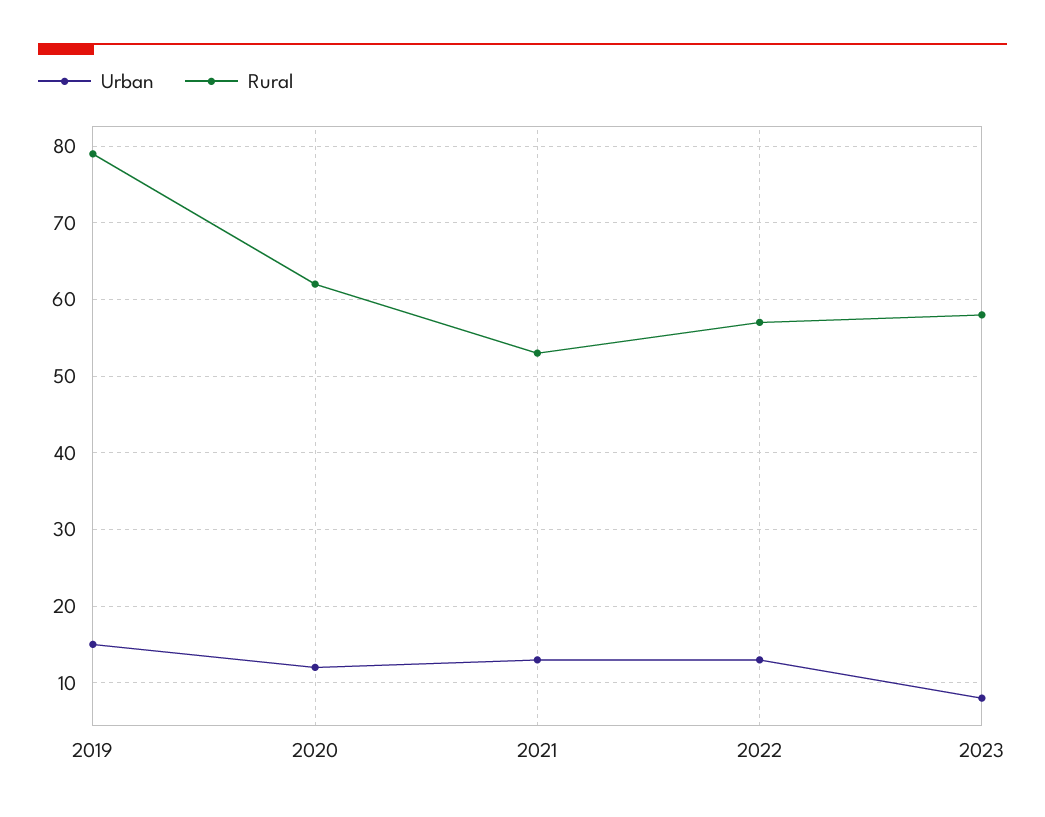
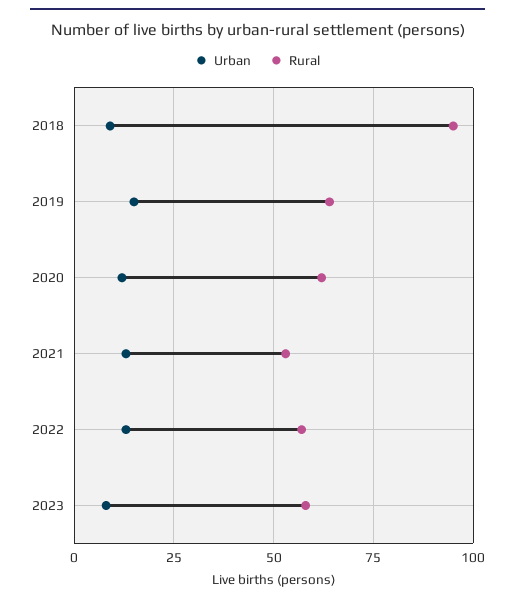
Rural, 2019: 79 -> 65
Urban, 2018: none -> 10
Rural, 2018: none -> 95

